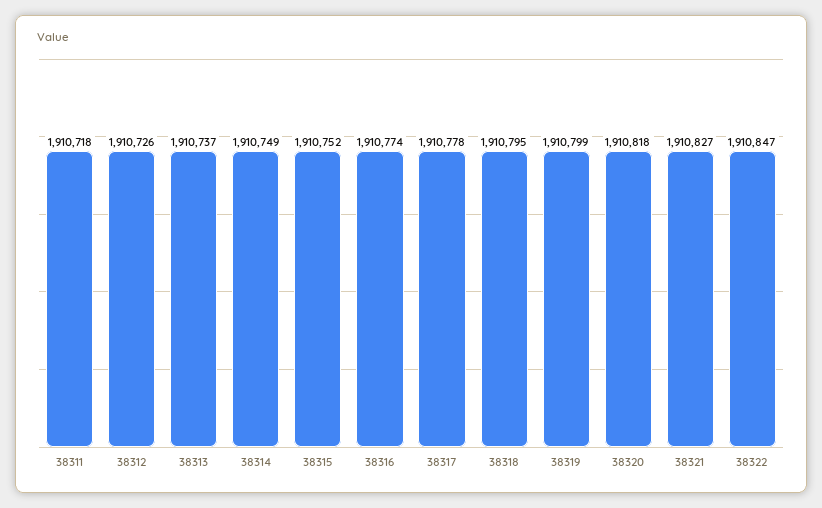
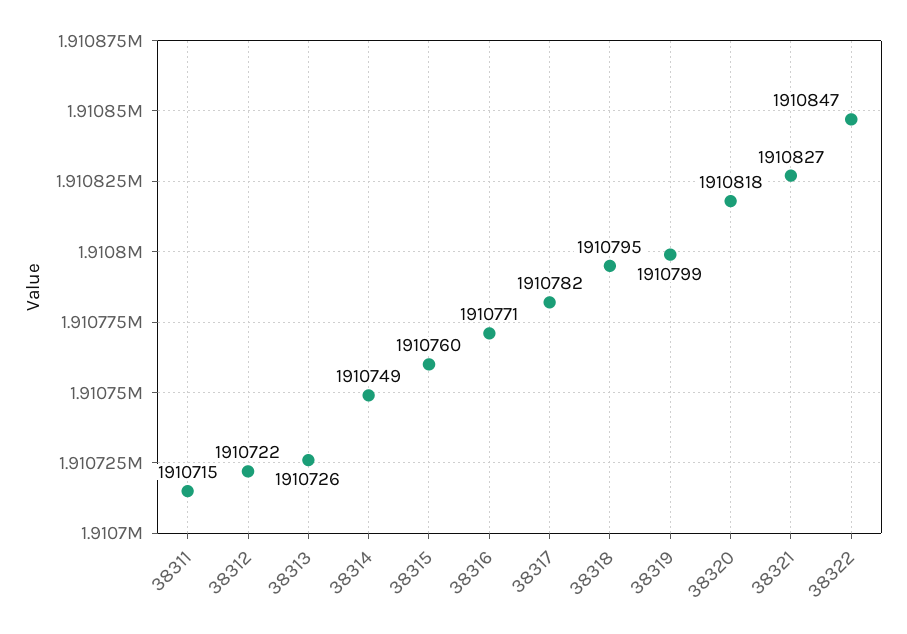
38311: 1910718 -> 1910715
38312: 1910726 -> 1910722
38313: 1910737 -> 1910726
38315: 1910752 -> 1910760
38316: 1910774 -> 1910771
38317: 1910778 -> 1910782

